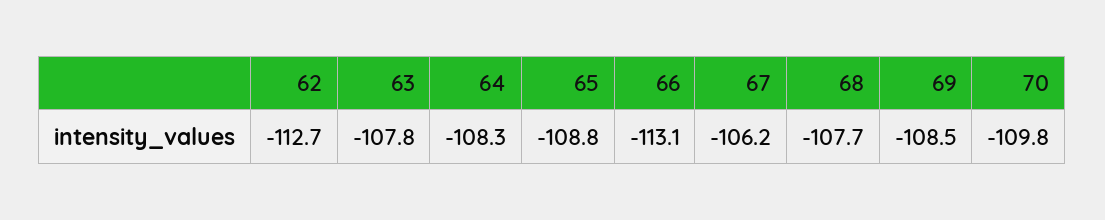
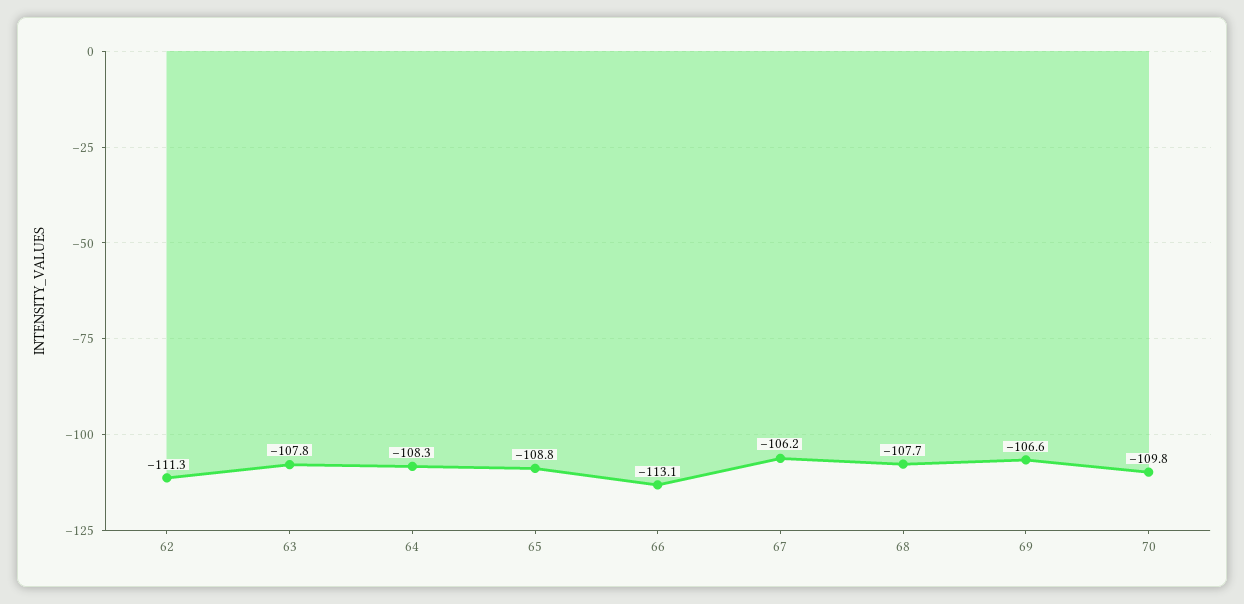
62: -112.7 -> -111.3
69: -108.5 -> -106.6

